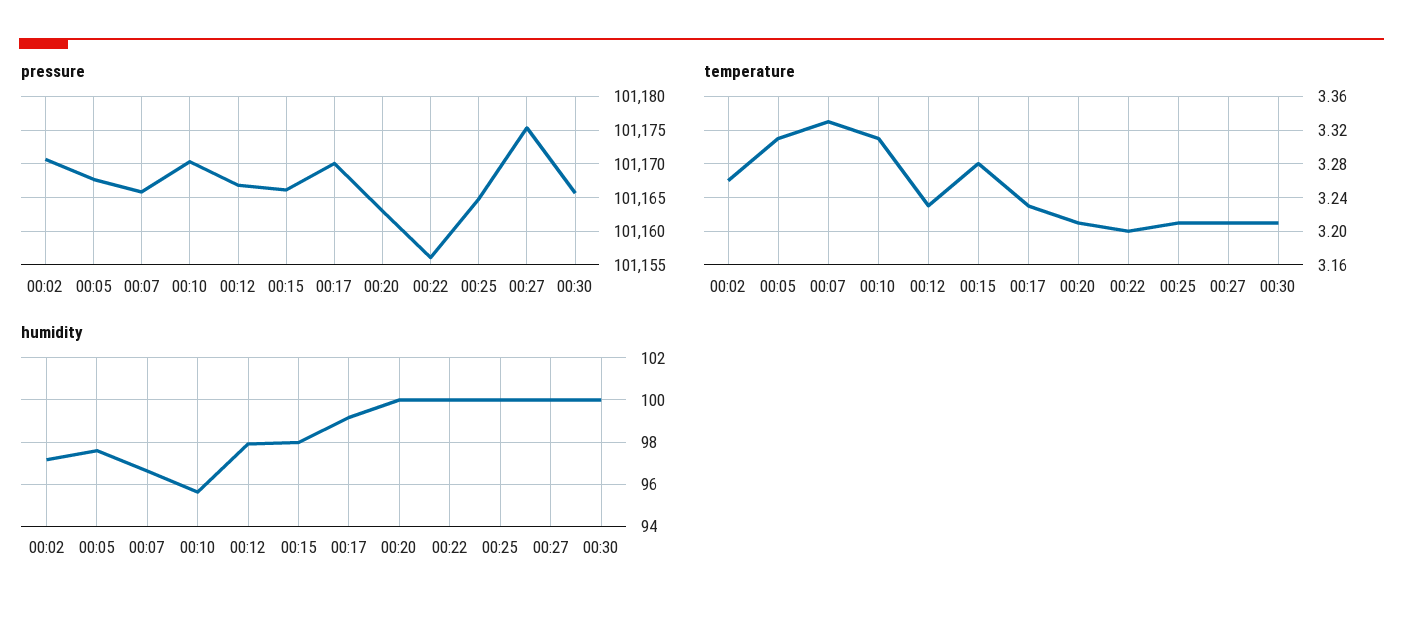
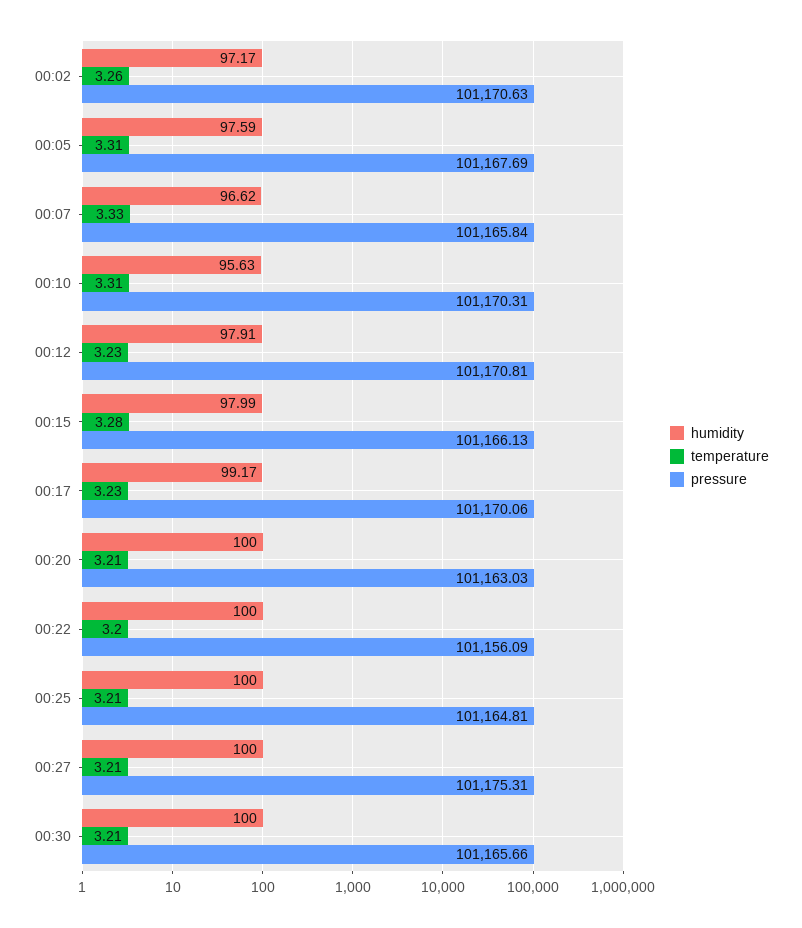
pressure, 00:12: 101167 -> 101170.81

